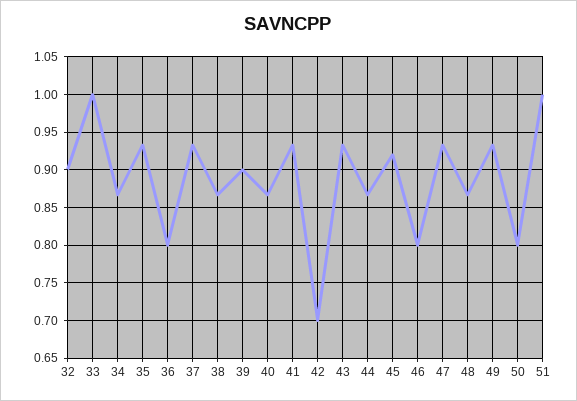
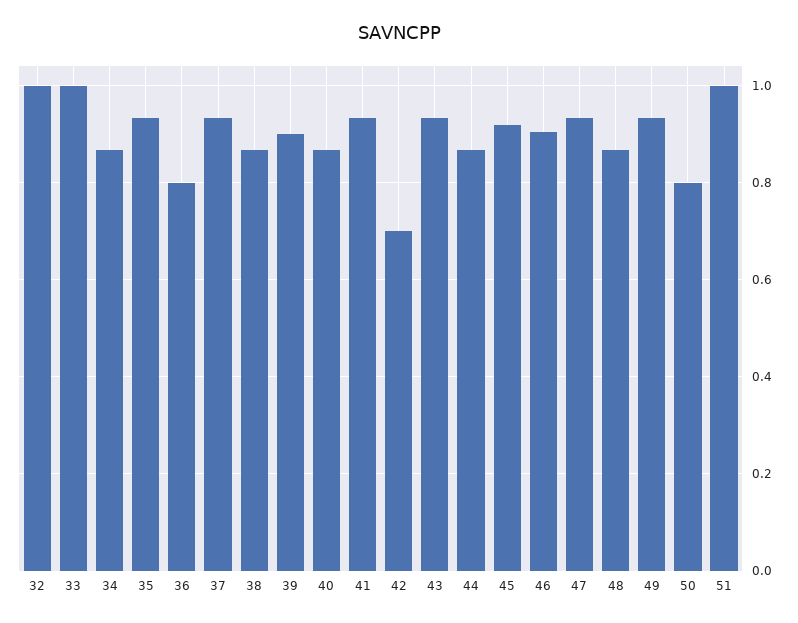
32: 0.9 -> 1
46: 0.8 -> 0.9

